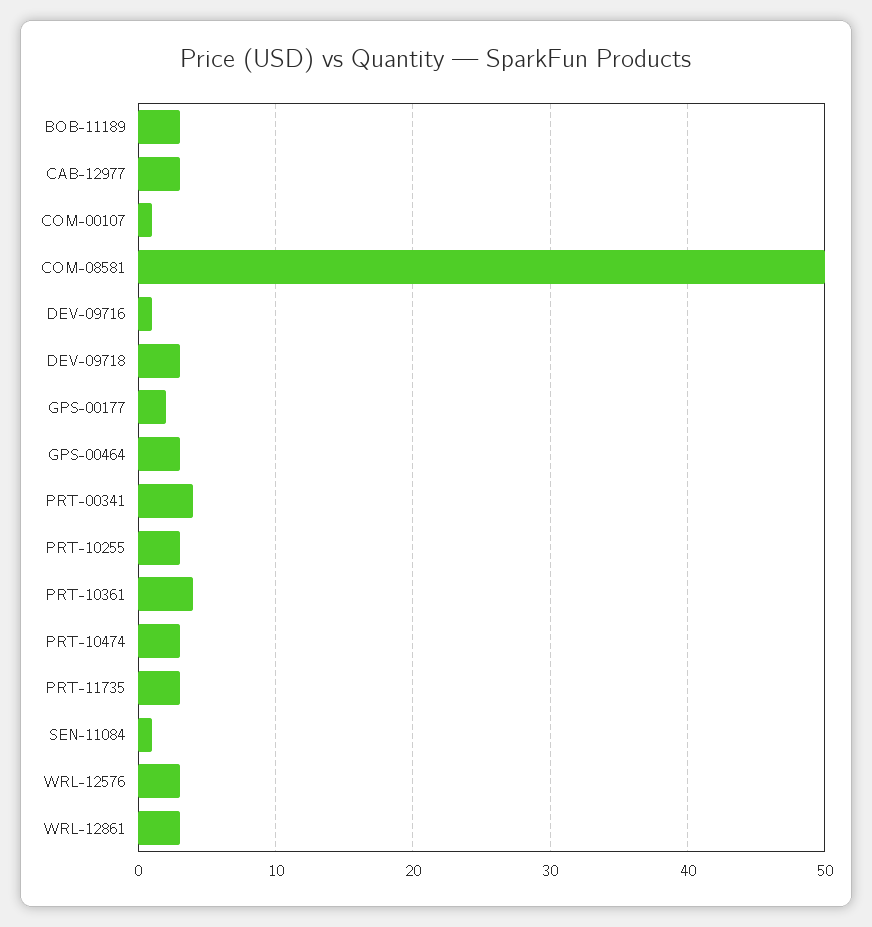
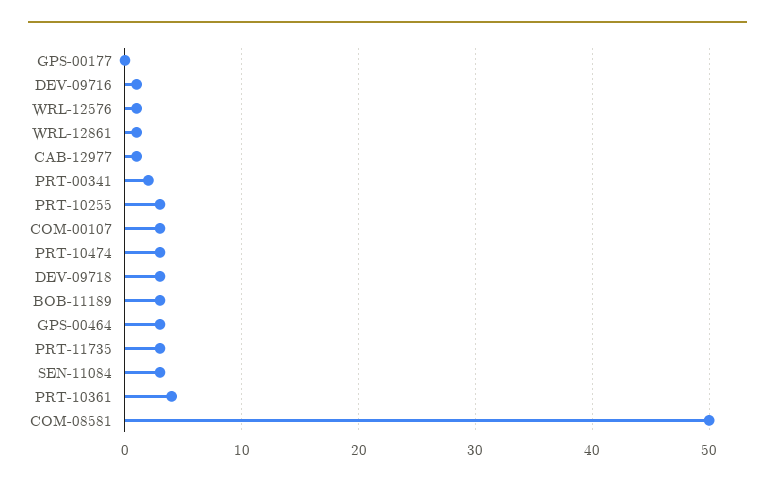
CAB-12977: 3 -> 1
COM-00107: 1 -> 3
GPS-00177: 2 -> 0
PRT-00341: 4 -> 2
SEN-11084: 1 -> 3
WRL-12576: 3 -> 1
WRL-12861: 3 -> 1

